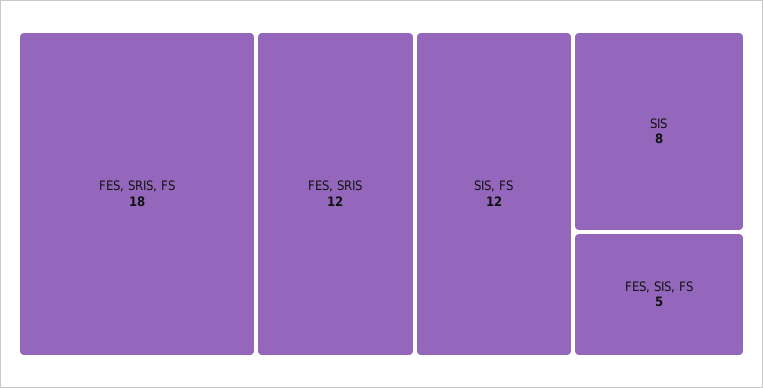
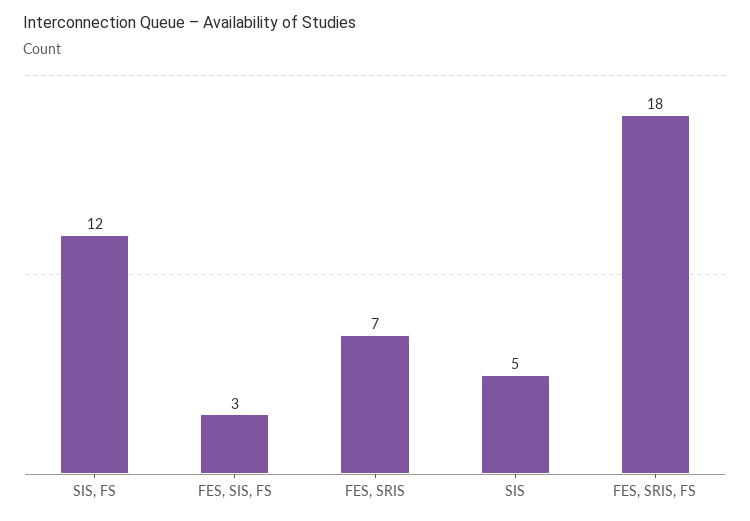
FES, SRIS: 12 -> 7
SIS: 8 -> 5
FES, SIS, FS: 5 -> 3

